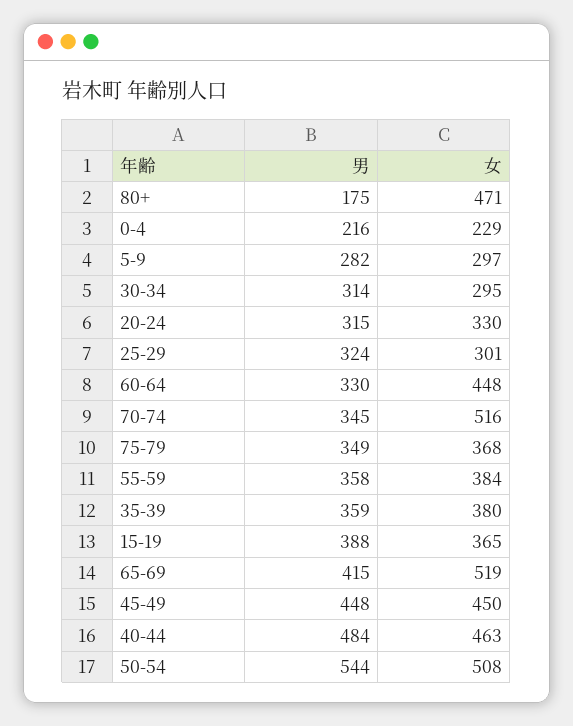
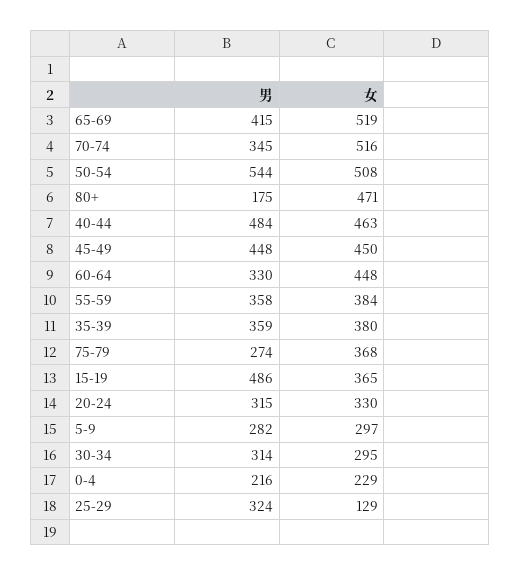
女, 25-29: 301 -> 129
男, 75-79: 349 -> 274
男, 15-19: 388 -> 486

